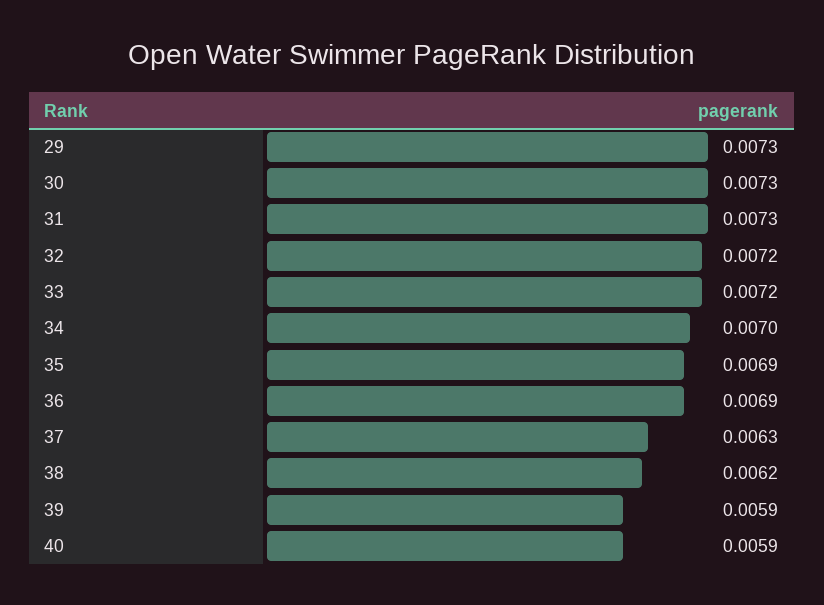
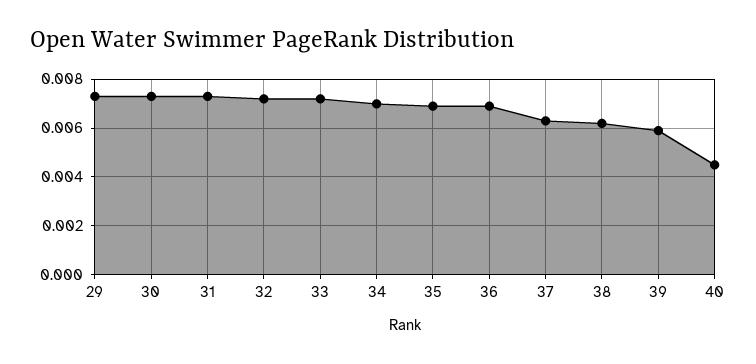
40: 0.0059 -> 0.0045

